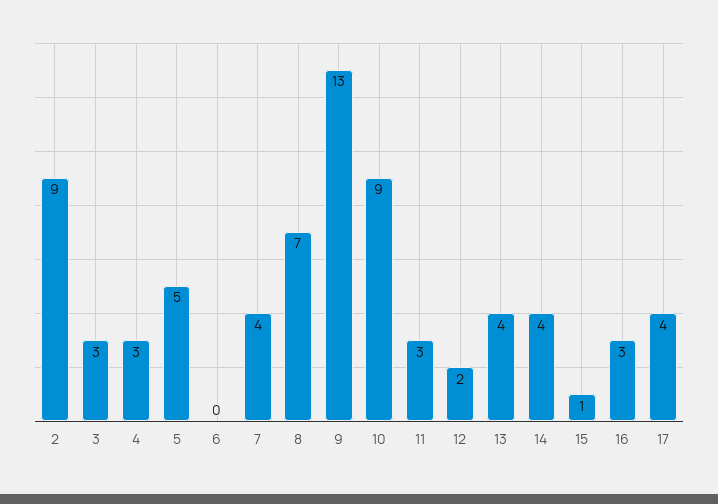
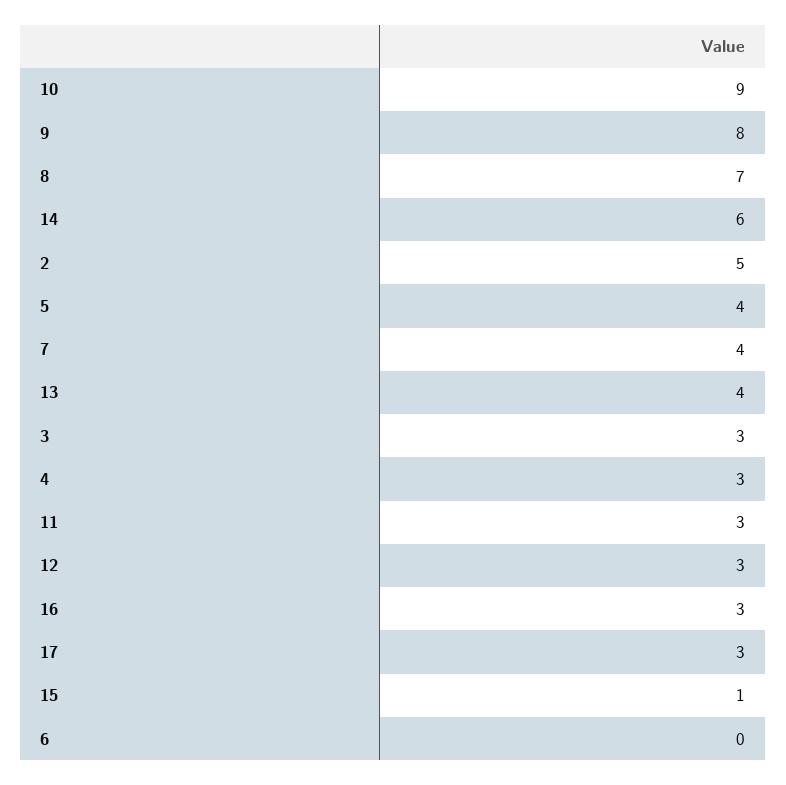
2: 9 -> 5
5: 5 -> 4
9: 13 -> 8
12: 2 -> 3
14: 4 -> 6
17: 4 -> 3

